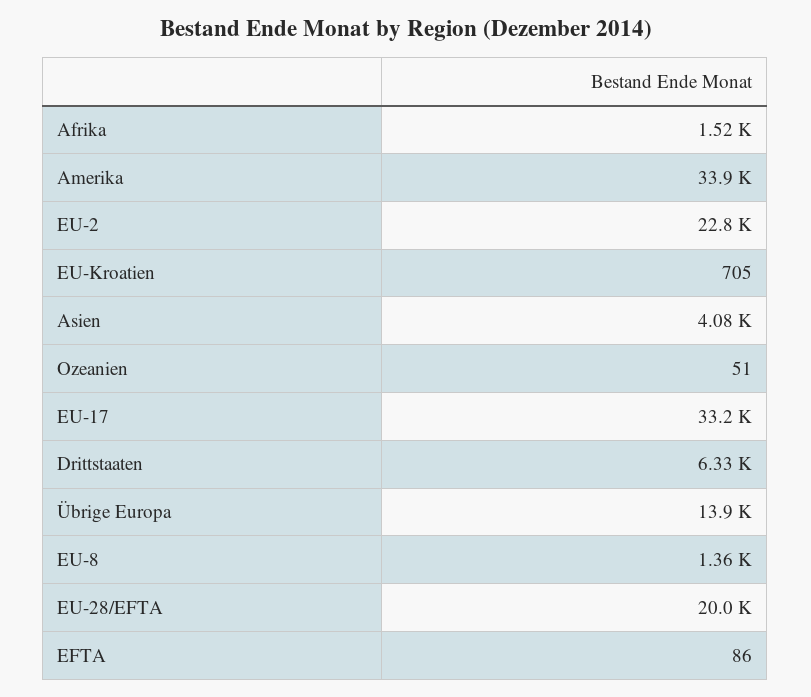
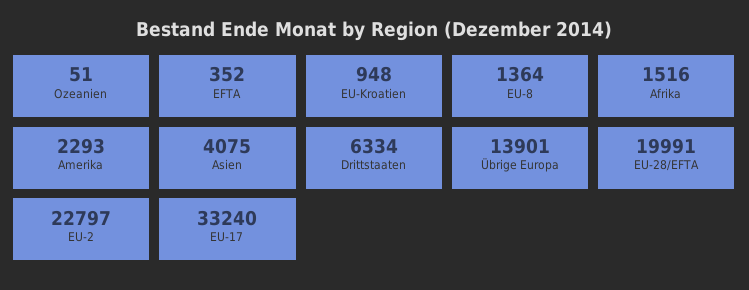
Amerika: 33900 -> 2293
EU-Kroatien: 705 -> 948
EFTA: 86 -> 352

